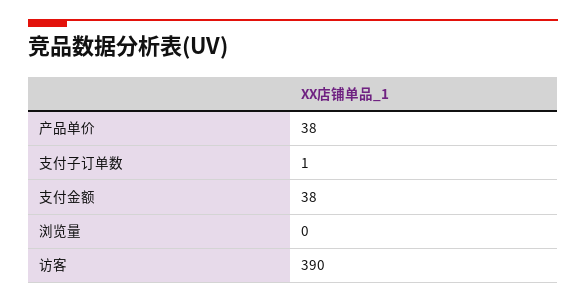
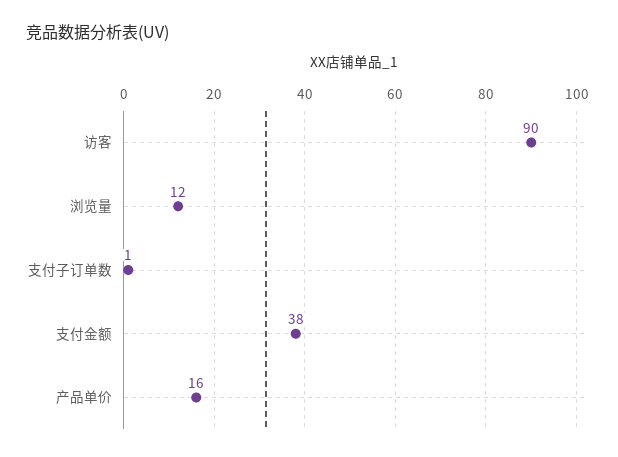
产品单价: 38 -> 16
浏览量: 0 -> 12
访客: 390 -> 90

